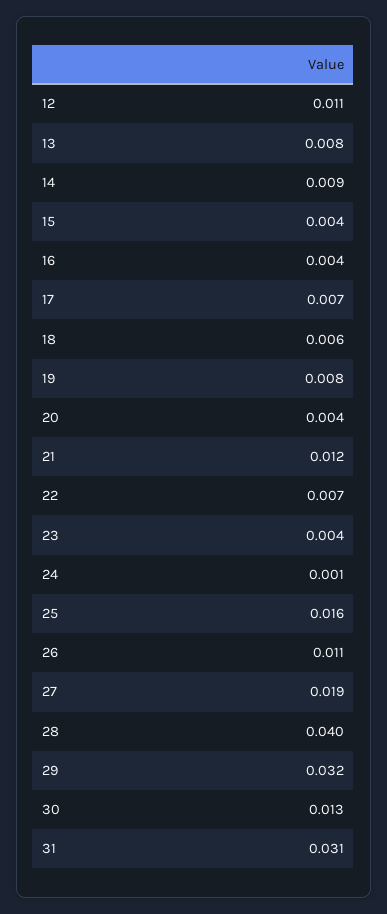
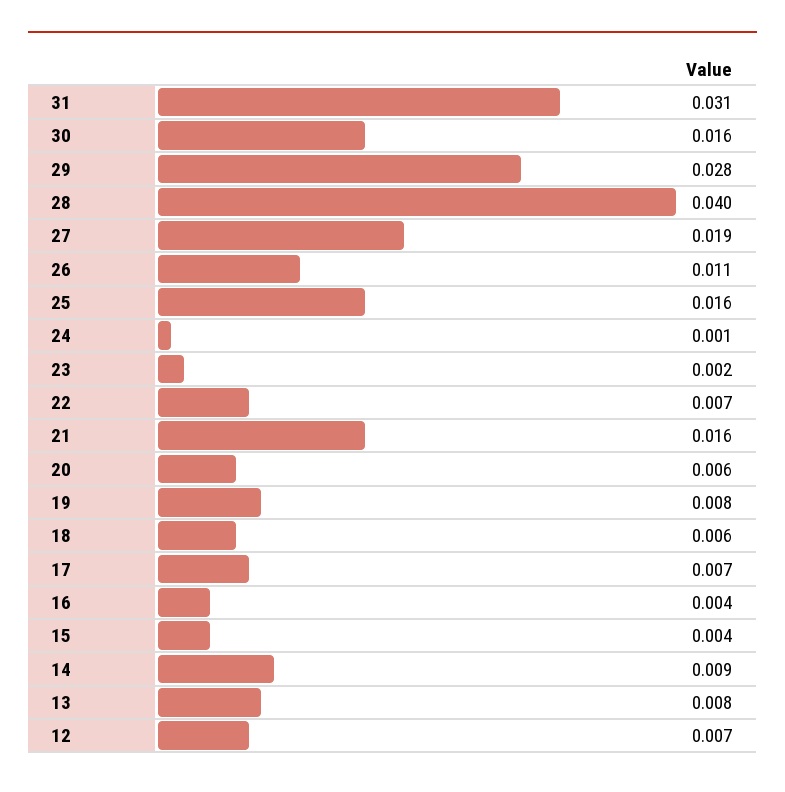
12: 0.011 -> 0.007
20: 0.004 -> 0.006
21: 0.012 -> 0.016
23: 0.004 -> 0.002
29: 0.032 -> 0.028
30: 0.013 -> 0.016

